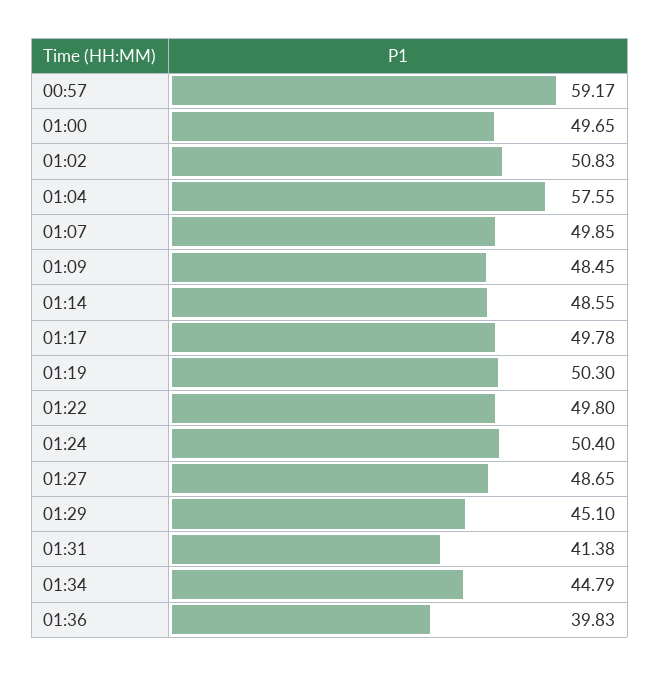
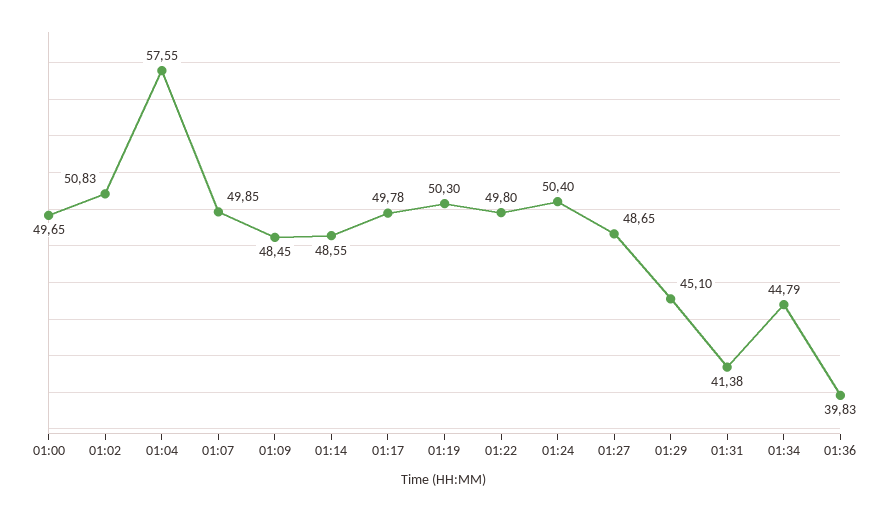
00:57: 59.17 -> none

